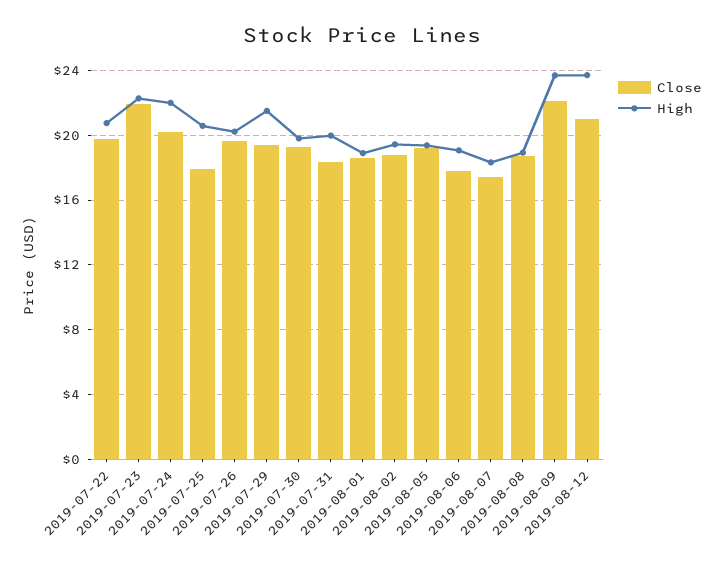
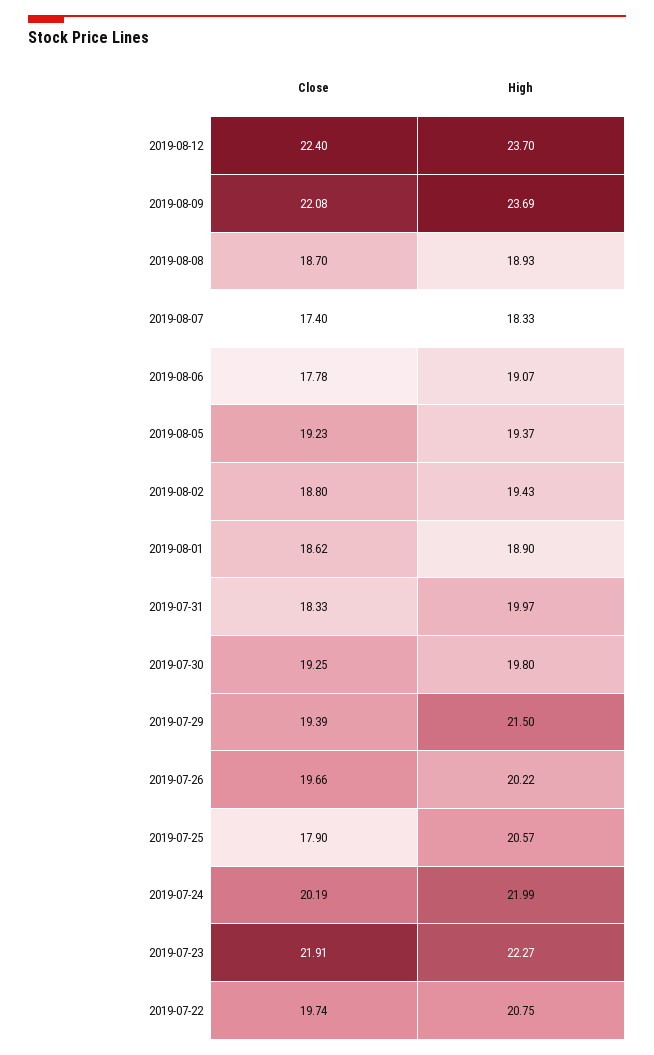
Close, 2019-08-12: 21 -> 22.4

